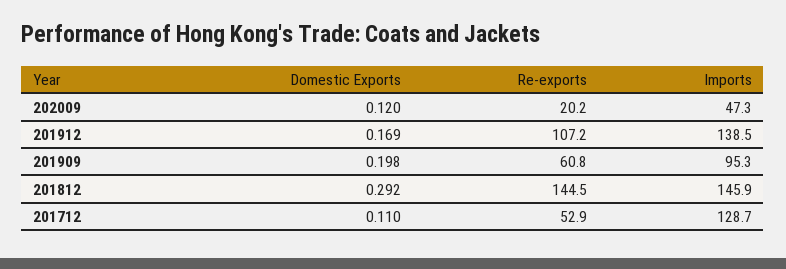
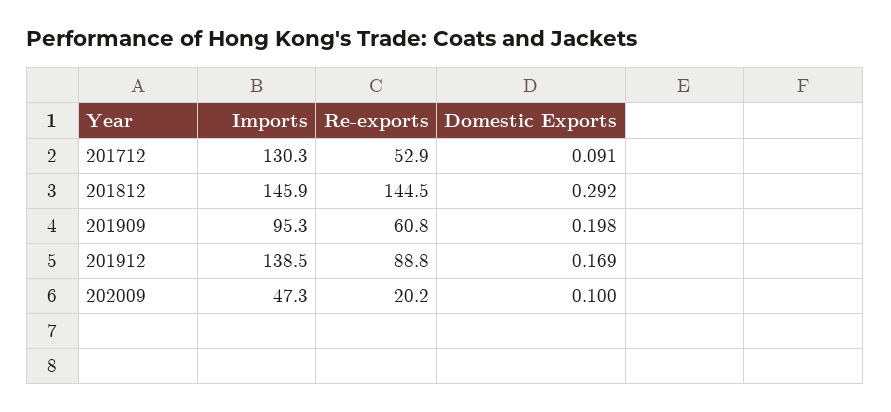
Domestic Exports, 202009: 0.12 -> 0.1
Re-exports, 201912: 107.2 -> 88.8
Domestic Exports, 201712: 0.11 -> 0.091
Imports, 201712: 128.7 -> 130.3

